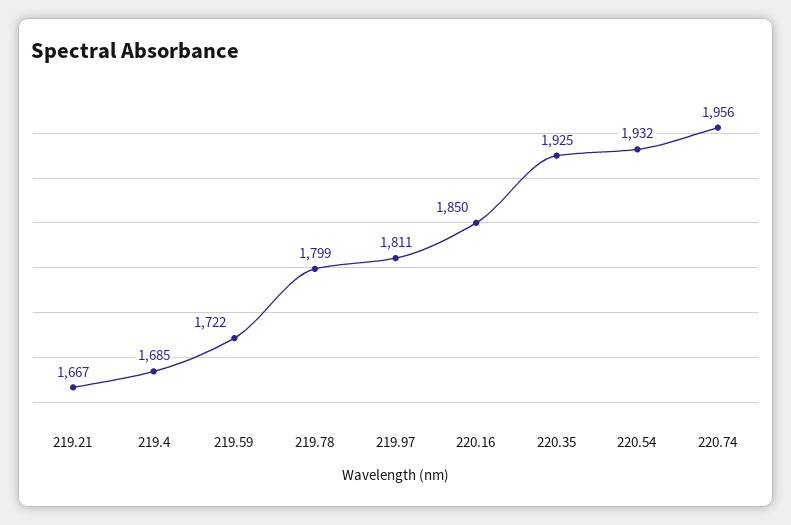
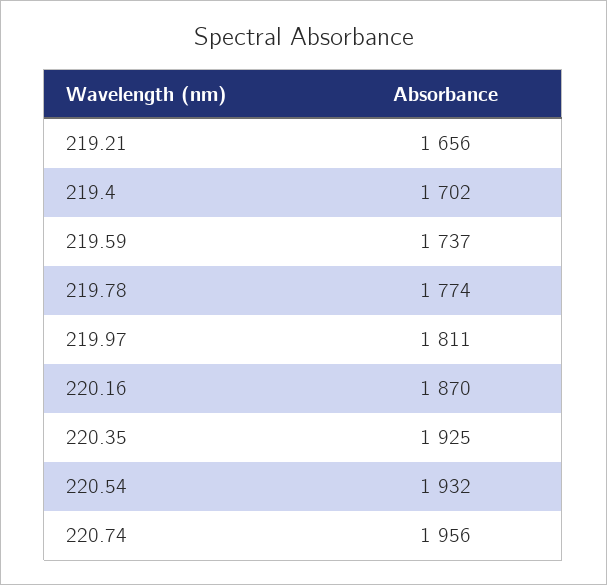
219.21: 1667 -> 1656
219.4: 1685 -> 1702
219.59: 1722 -> 1737
219.78: 1799 -> 1774
220.16: 1850 -> 1870

